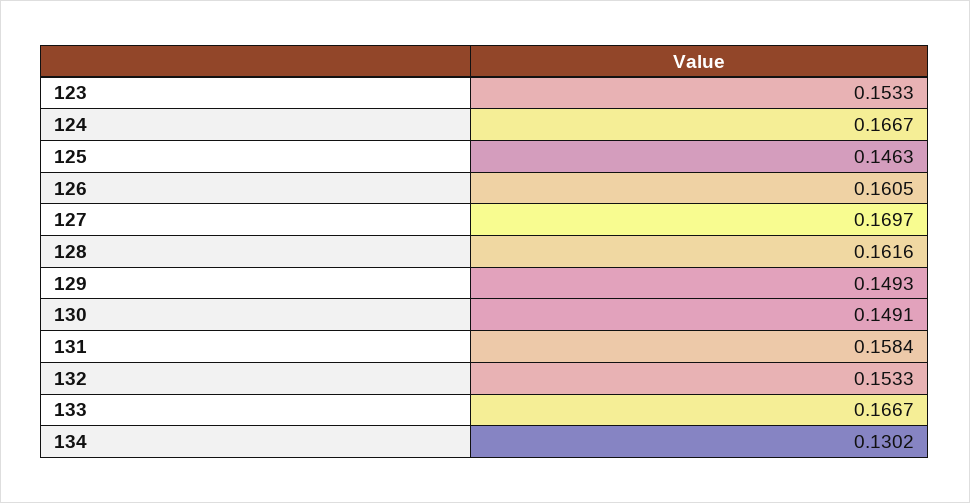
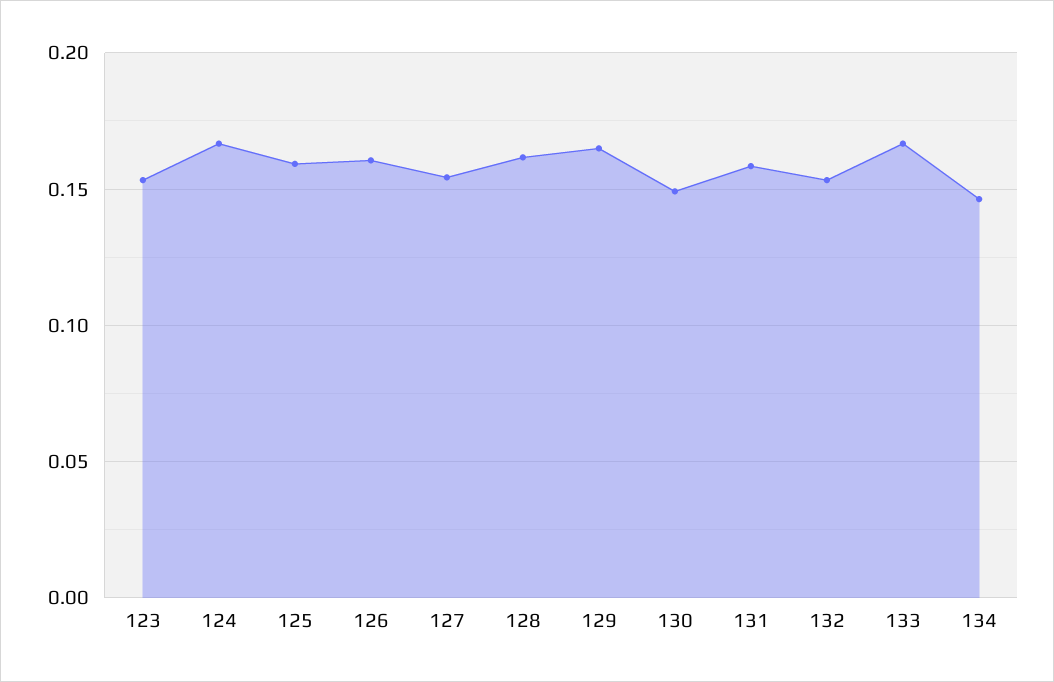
125: 0.1463 -> 0.16
127: 0.1697 -> 0.155
129: 0.1493 -> 0.165
134: 0.1302 -> 0.145

